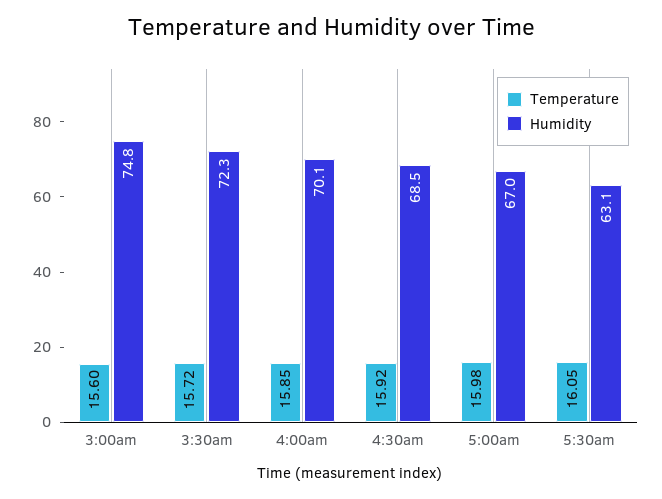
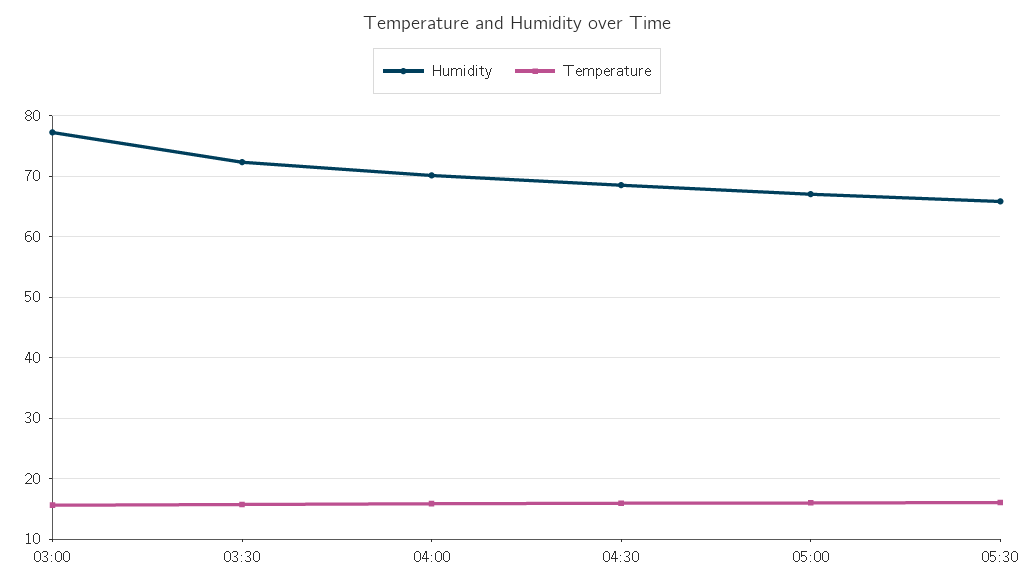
Humidity, 3:00am: 74.8 -> 77
Humidity, 5:30am: 63.1 -> 66

